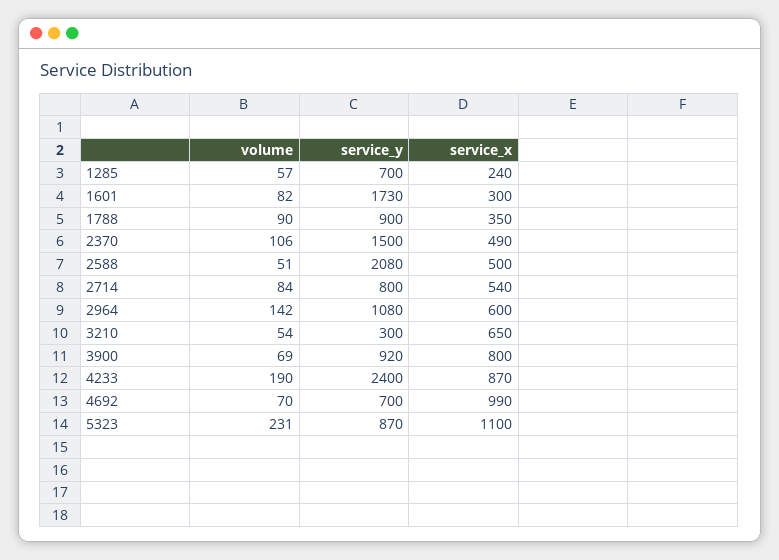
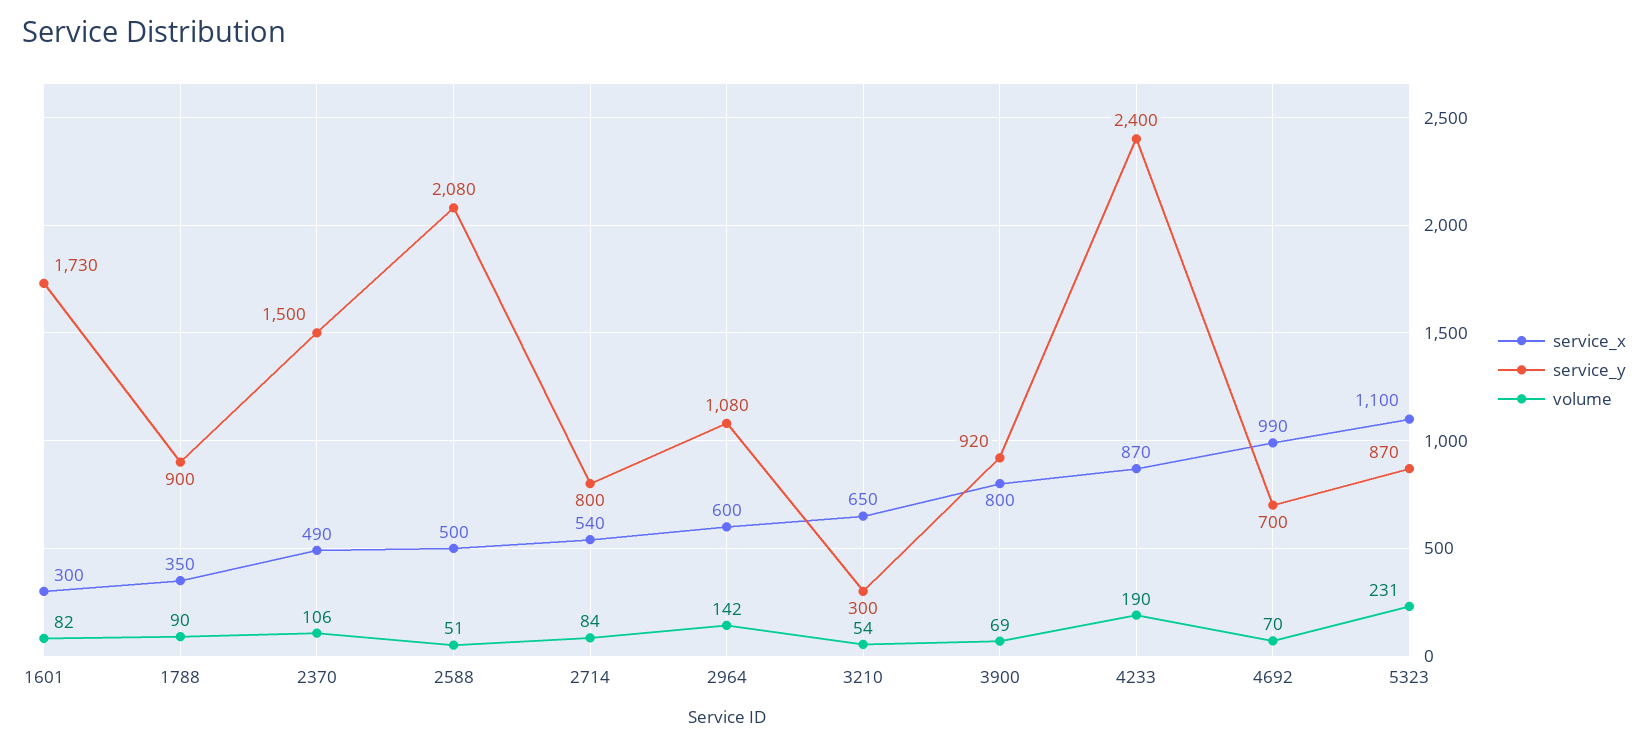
volume, 1285: 57 -> none
service_y, 1285: 700 -> none
service_x, 1285: 240 -> none

